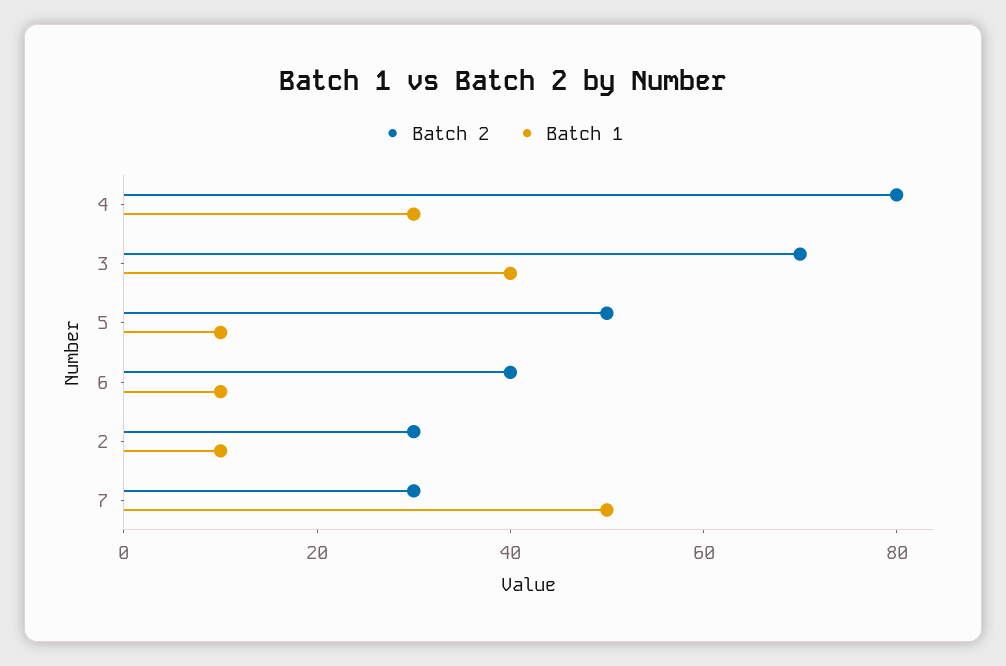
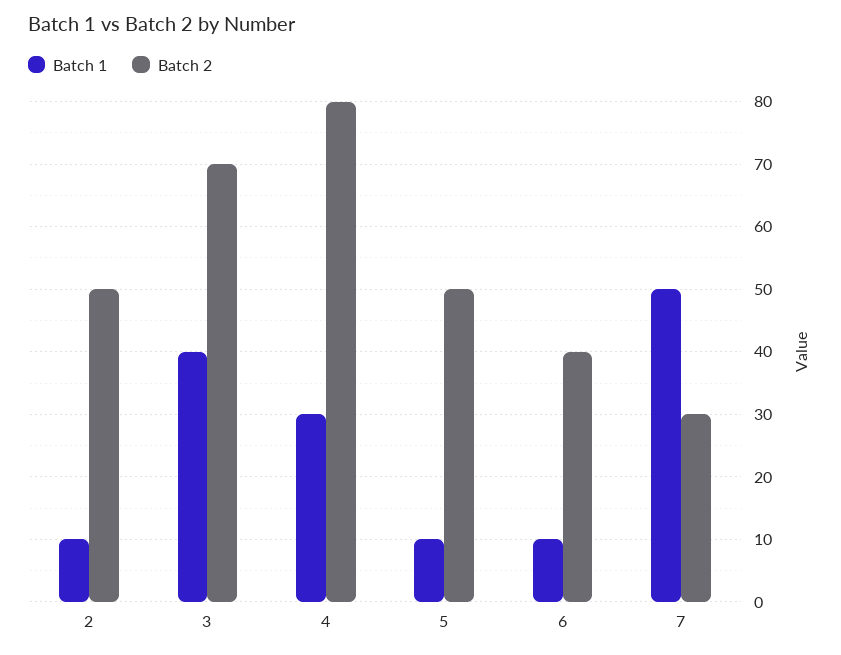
Batch 2, 2: 30 -> 50

